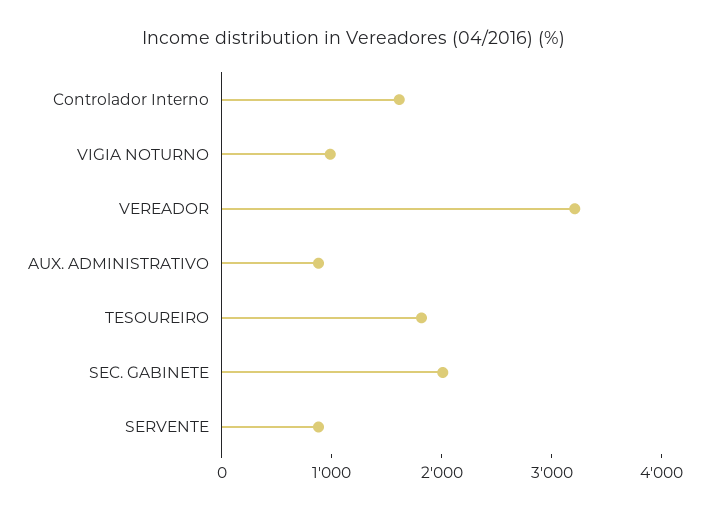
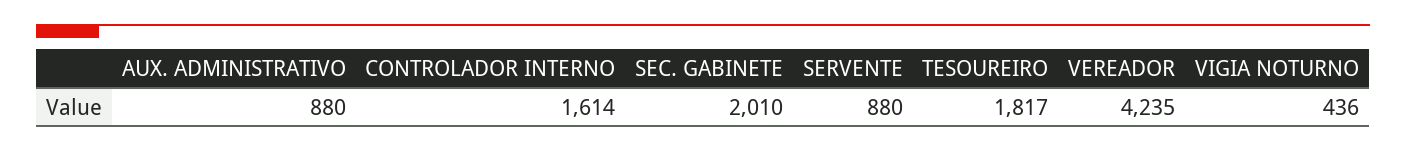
VIGIA NOTURNO: 1000 -> 436
VEREADOR: 3200 -> 4235

